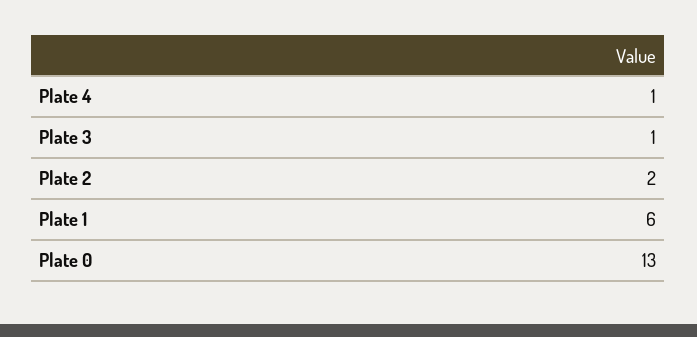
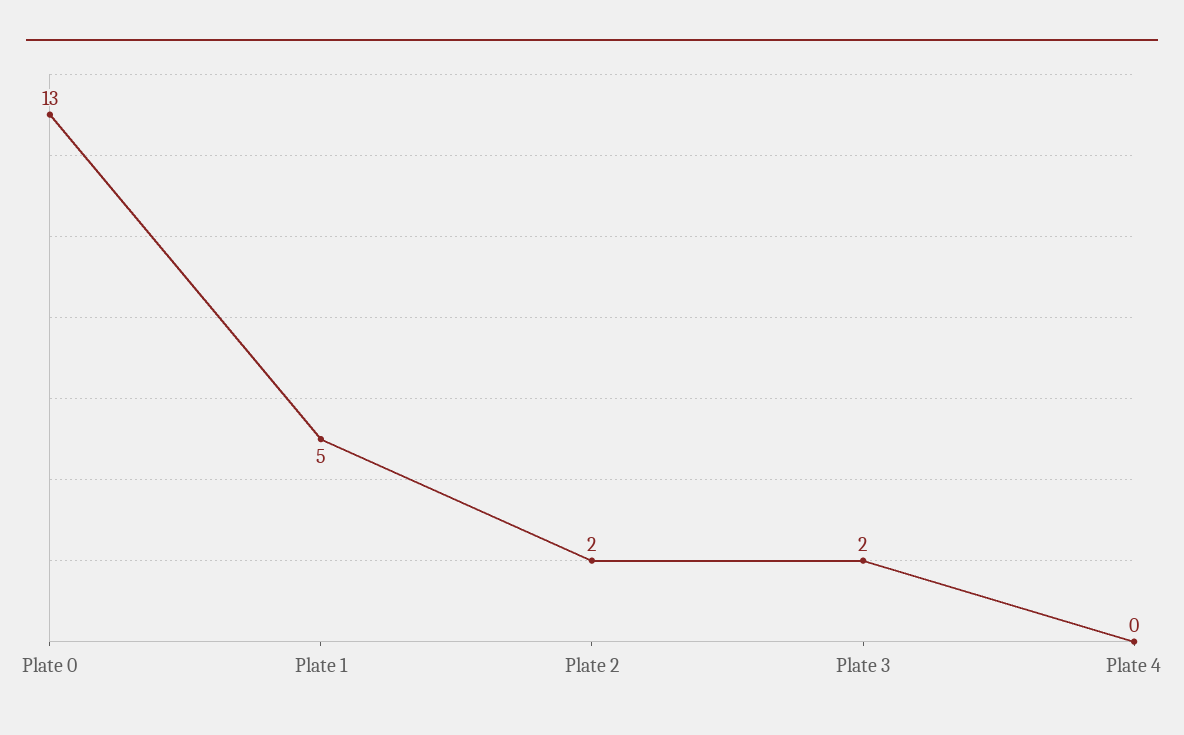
Plate 4: 1 -> 0
Plate 3: 1 -> 2
Plate 1: 6 -> 5

